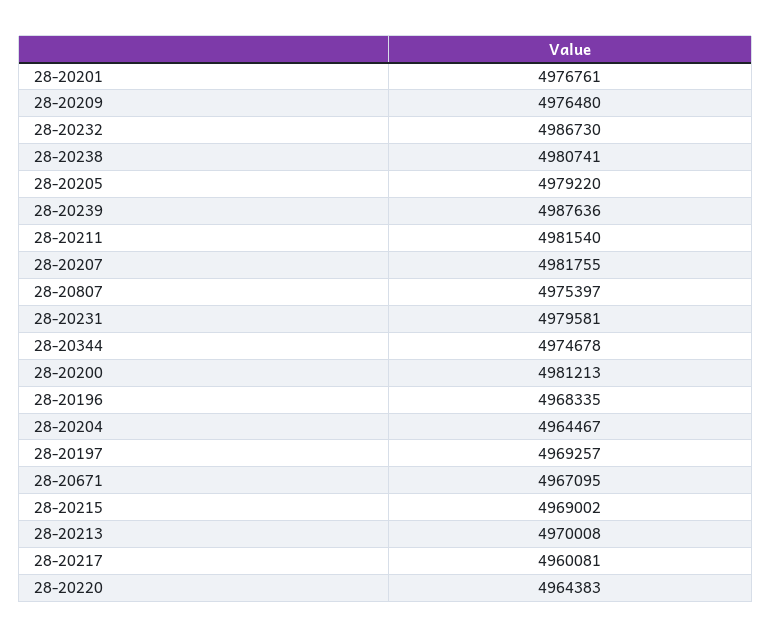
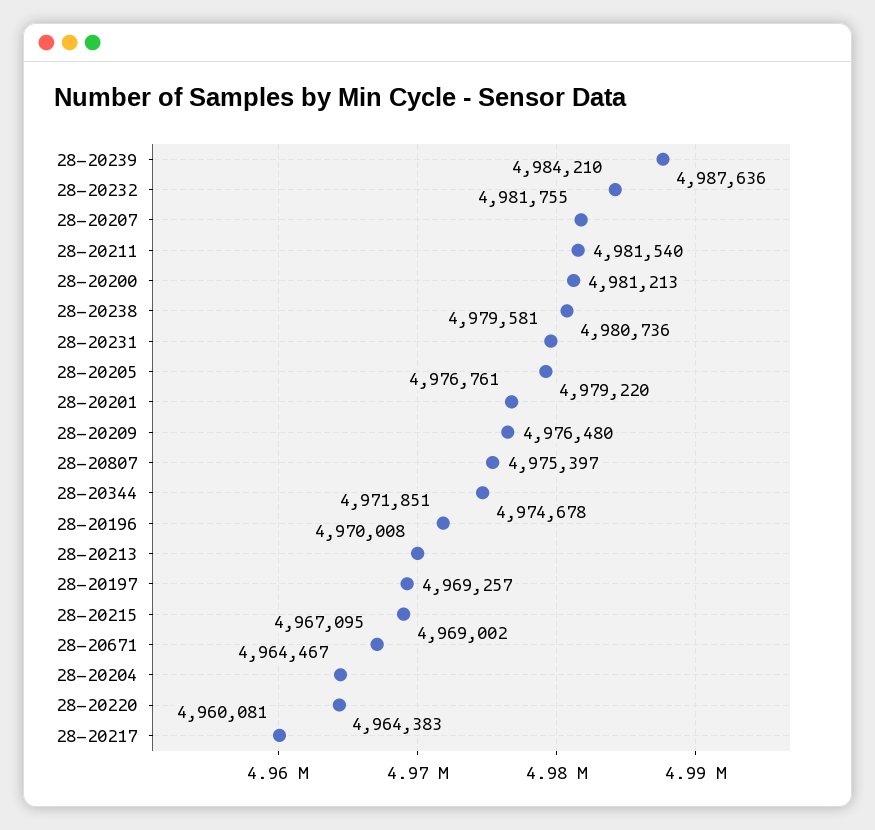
28-20232: 4986730 -> 4984210
28-20238: 4980741 -> 4980736
28-20196: 4968335 -> 4971851

